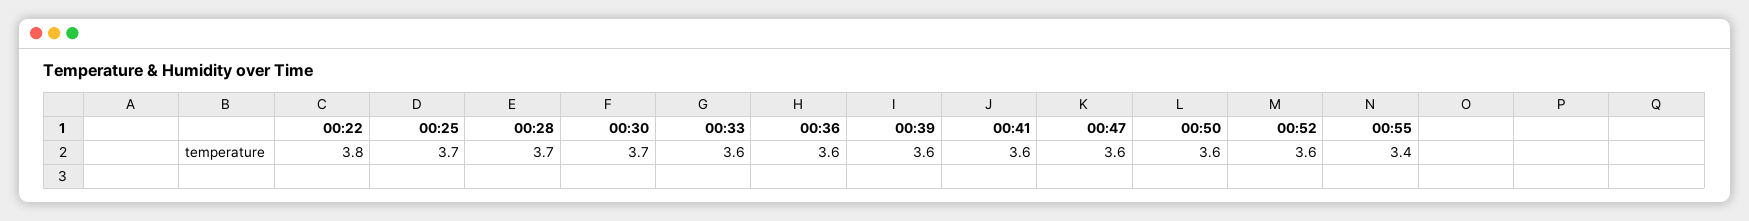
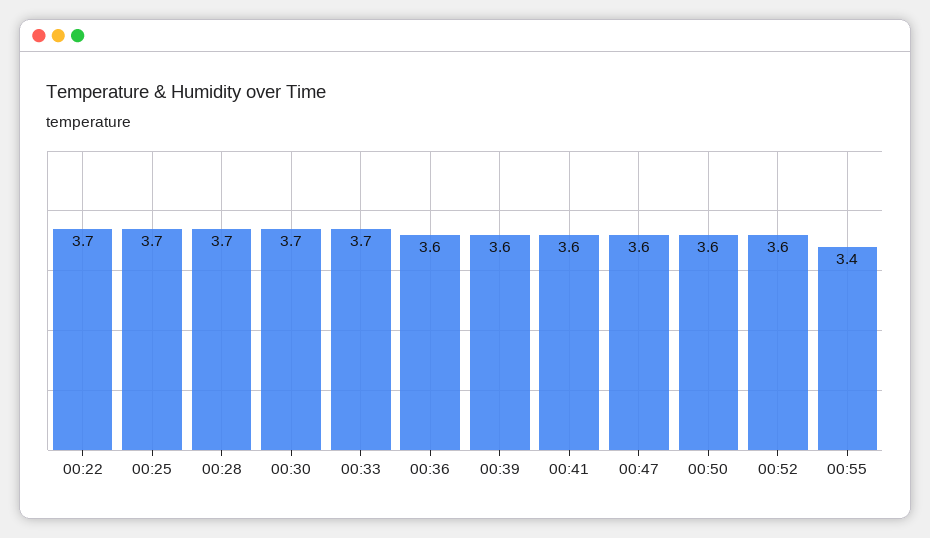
00:22: 3.8 -> 3.7
00:33: 3.6 -> 3.7

